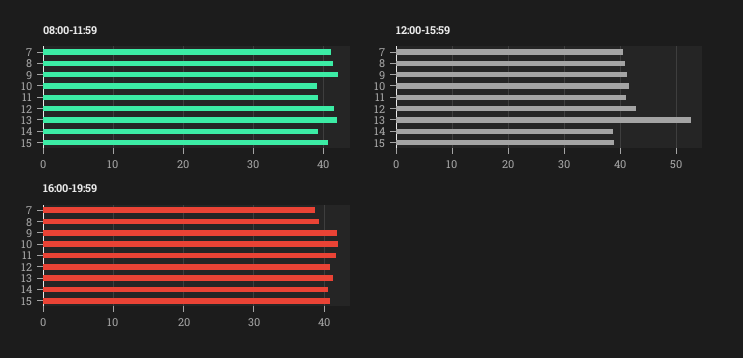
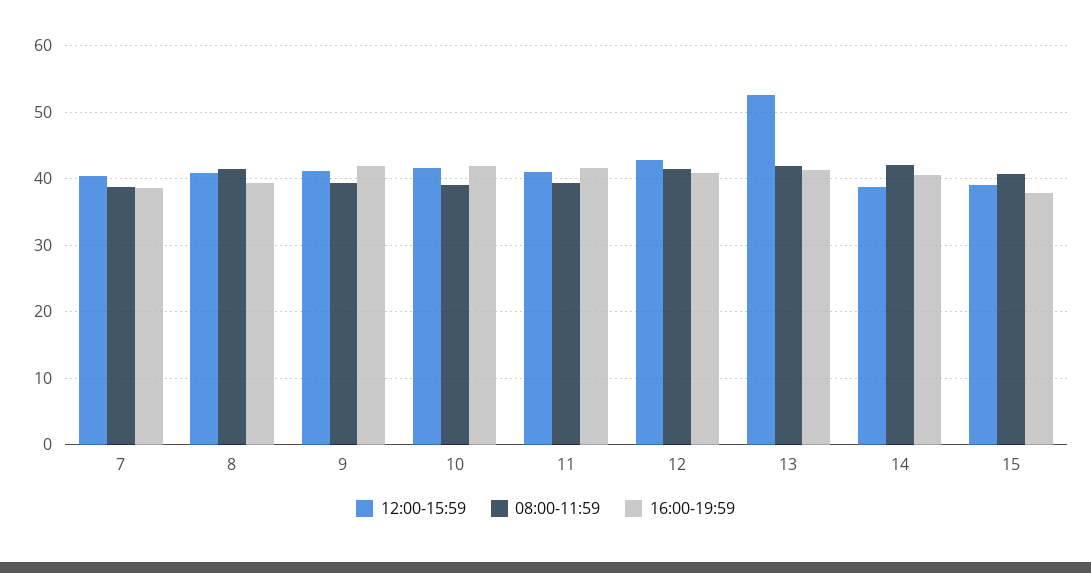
08:00-11:59, 7: 41 -> 39
08:00-11:59, 9: 42 -> 39
08:00-11:59, 14: 39 -> 42
16:00-19:59, 15: 41 -> 38

